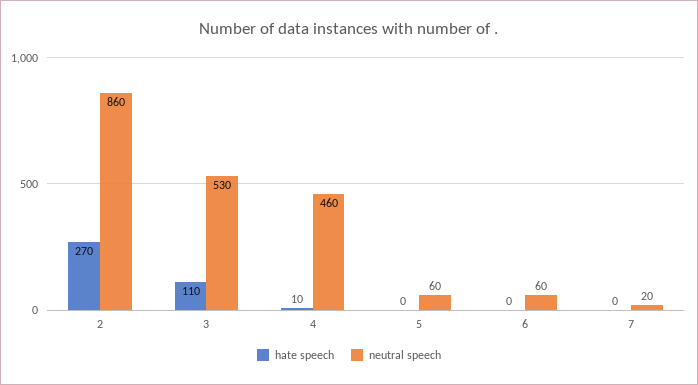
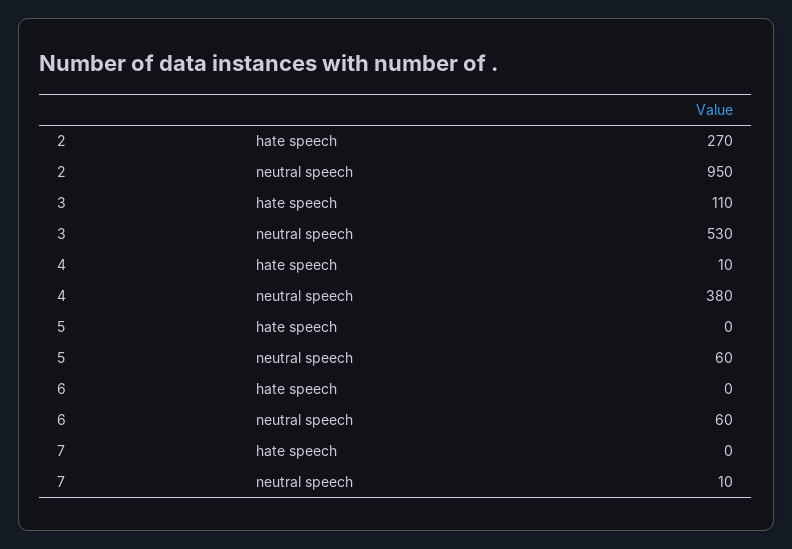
neutral speech, 2: 860 -> 950
neutral speech, 4: 460 -> 380
neutral speech, 7: 20 -> 10

